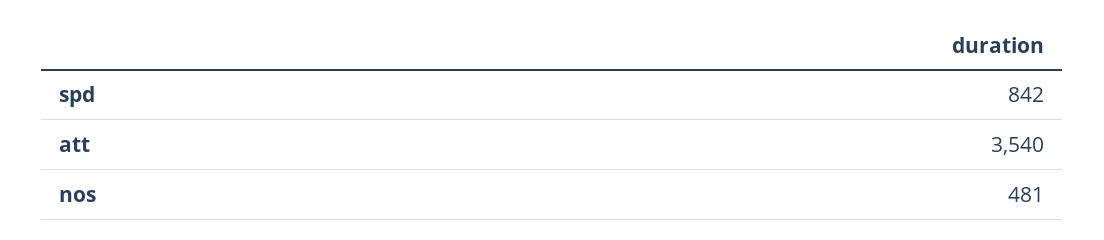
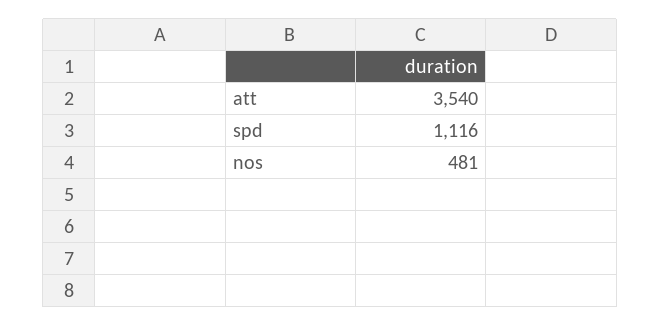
spd: 842 -> 1116

